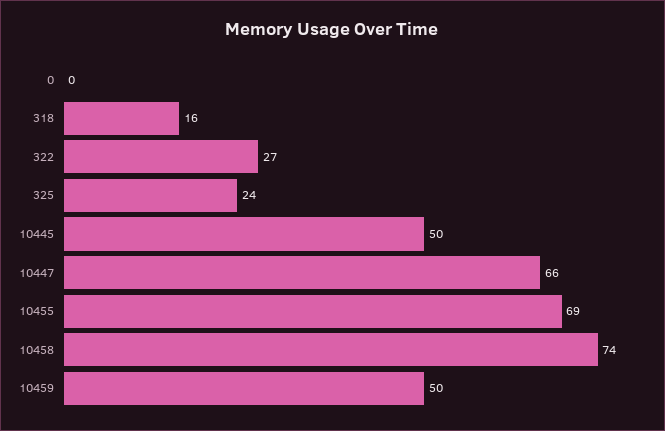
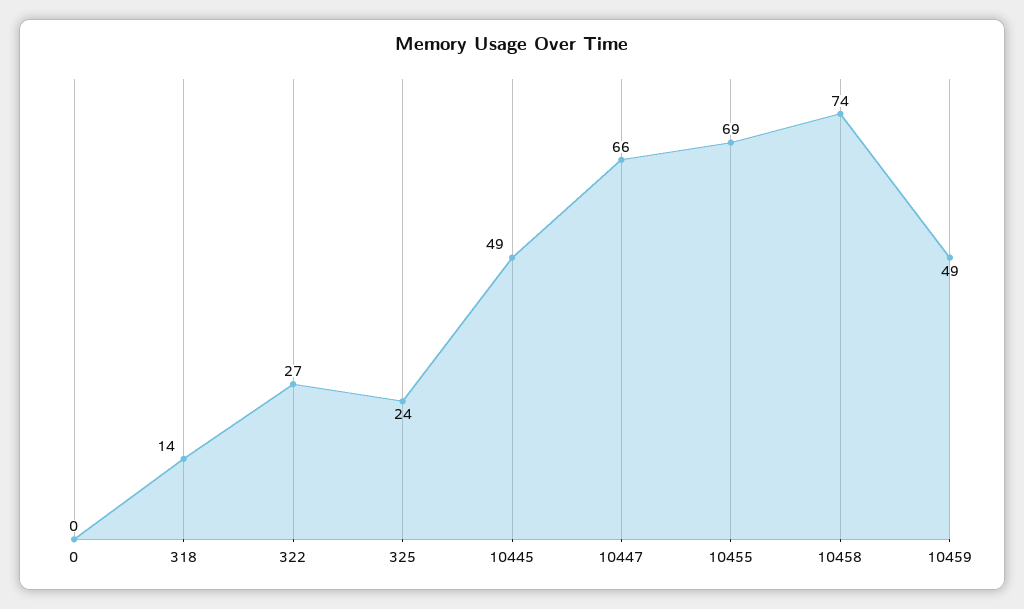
318: 16 -> 14
10445: 50 -> 49
10459: 50 -> 49

